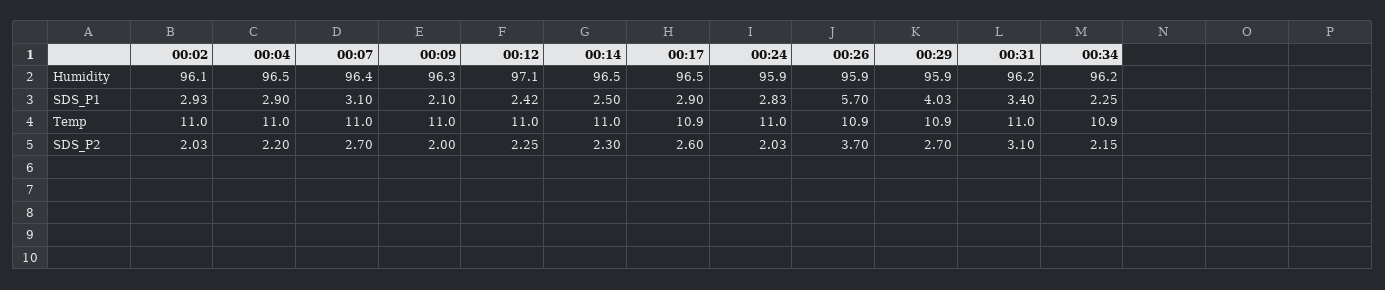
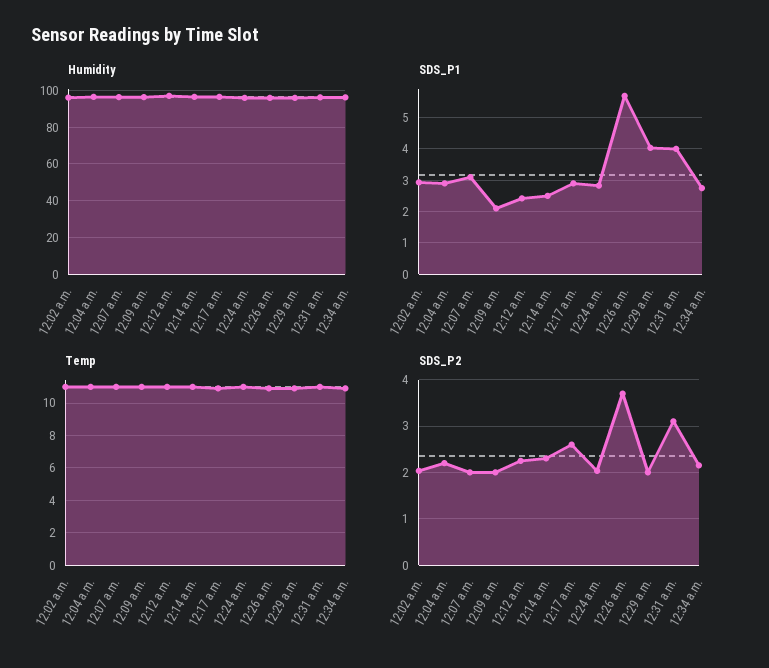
SDS_P1, 00:31: 3.4 -> 4
SDS_P1, 00:34: 2.25 -> 2.8
SDS_P2, 00:07: 2.7 -> 2
SDS_P2, 00:29: 2.7 -> 2

